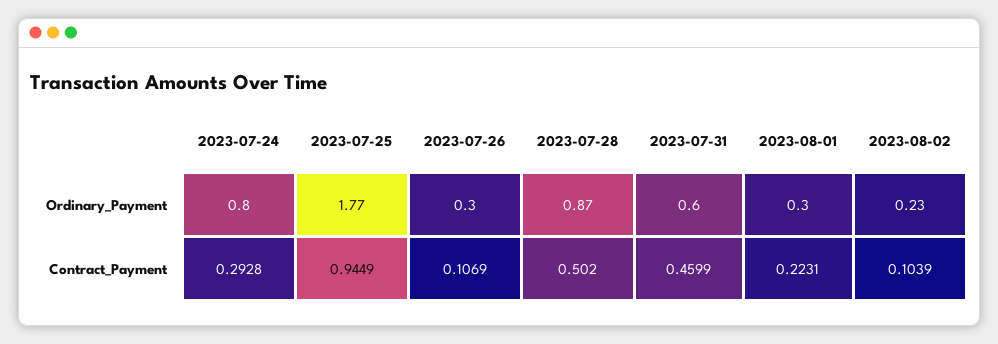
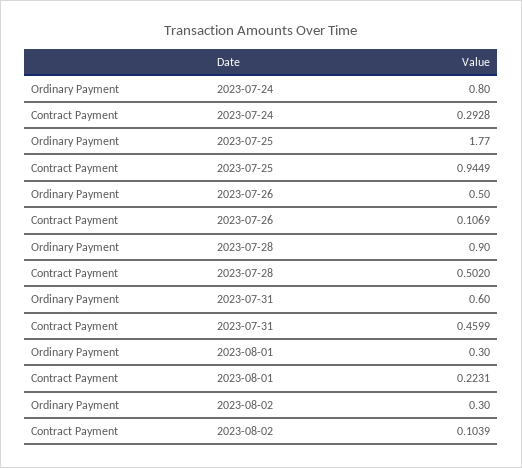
2023-07-26, Ordinary_Payment: 0.3 -> 0.5
2023-07-28, Ordinary_Payment: 0.87 -> 0.9
2023-08-02, Ordinary_Payment: 0.23 -> 0.3

